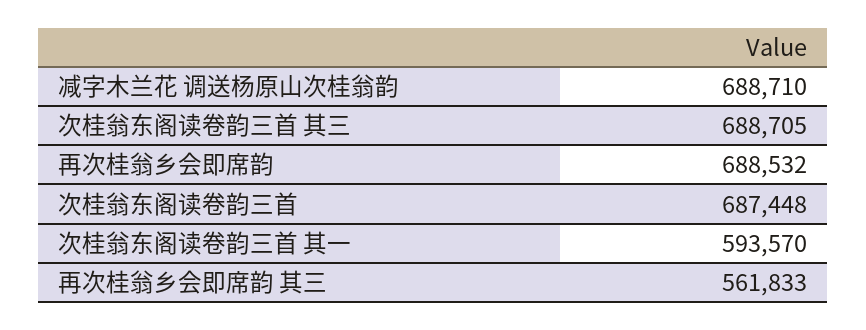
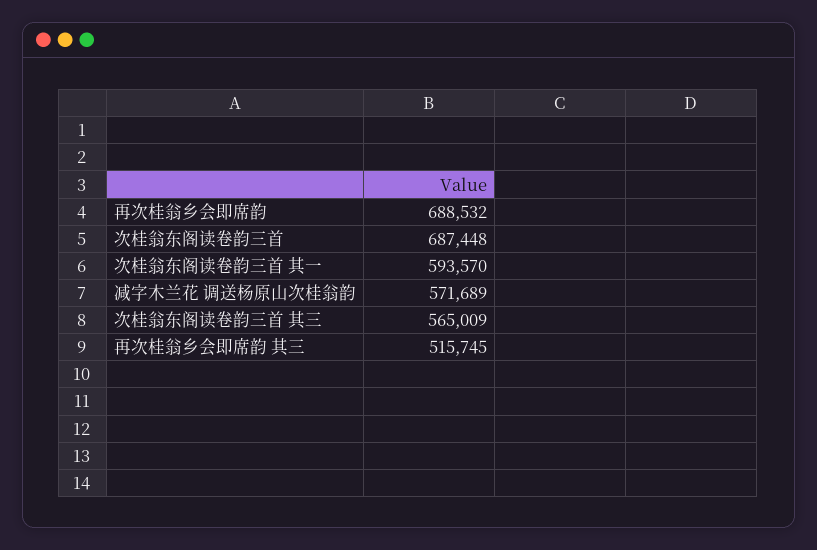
减字木兰花 调送杨原山次桂翁韵: 688710 -> 571689
次桂翁东阁读卷韵三首 其三: 688705 -> 565009
再次桂翁乡会即席韵 其三: 561833 -> 515745

